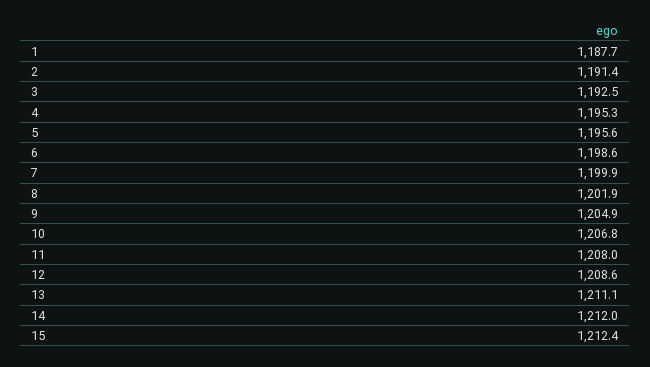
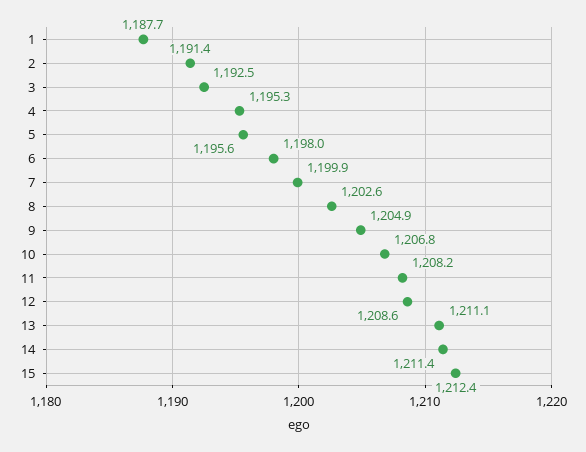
6: 1198.6 -> 1198
8: 1201.9 -> 1202.6
11: 1208 -> 1208.2
14: 1212 -> 1211.4

